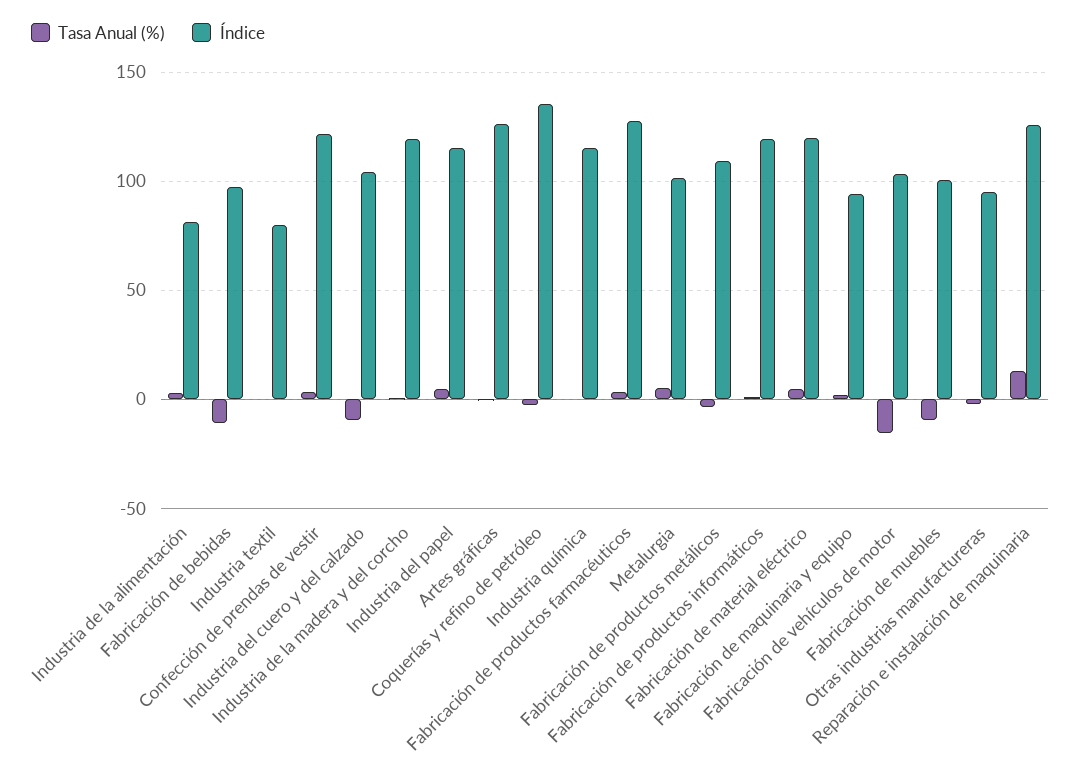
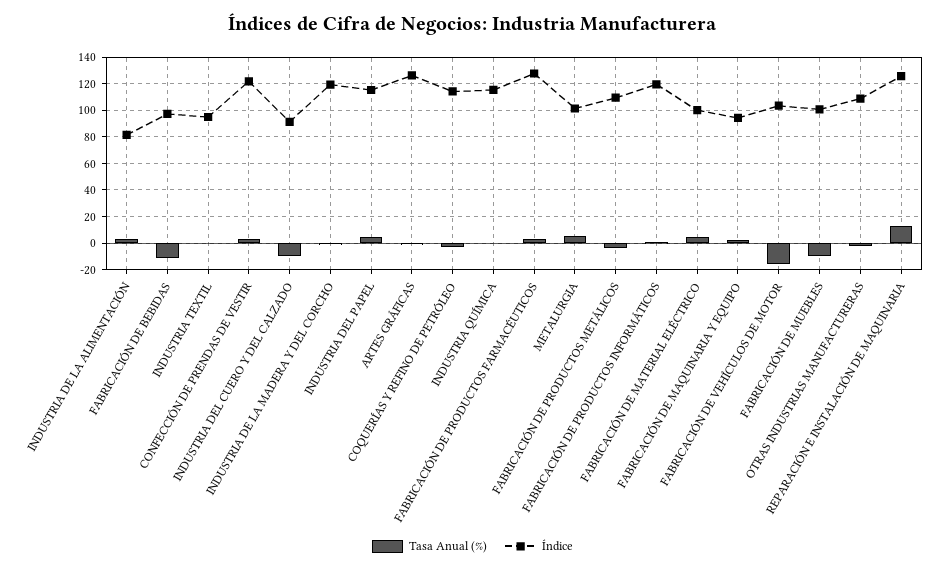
Índice, Industria textil: 80 -> 95
Índice, Industria del cuero y del calzado: 105 -> 90
Índice, Coquerías y refino de petróleo: 135 -> 115
Índice, Fabricación de material eléctrico: 120 -> 100
Índice, Otras industrias manufactureras: 95 -> 110

